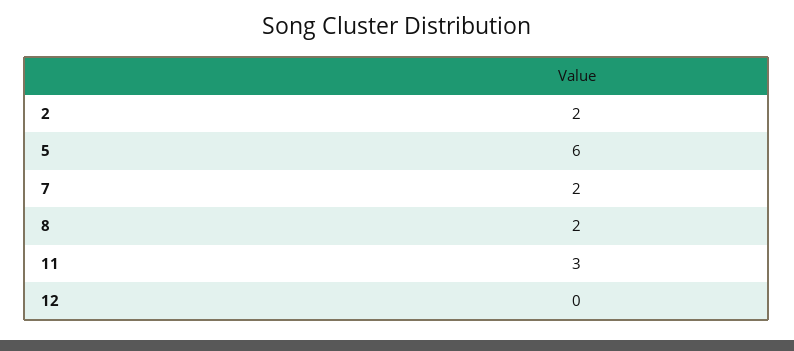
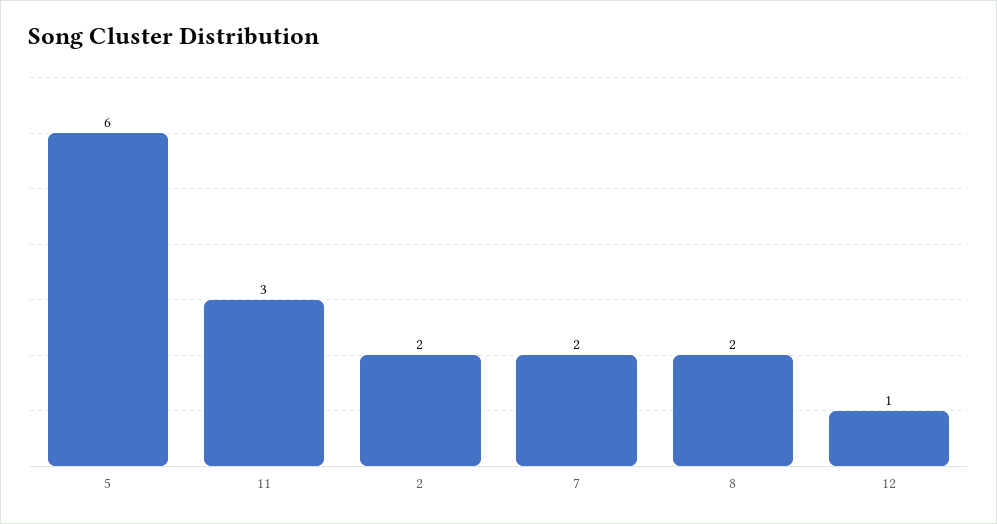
12: 0 -> 1

